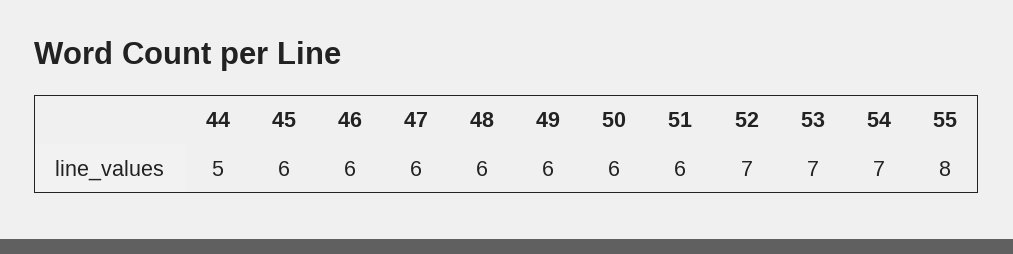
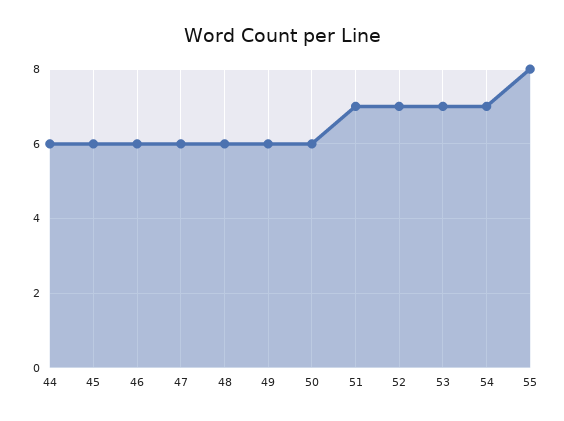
44: 5 -> 6
51: 6 -> 7

